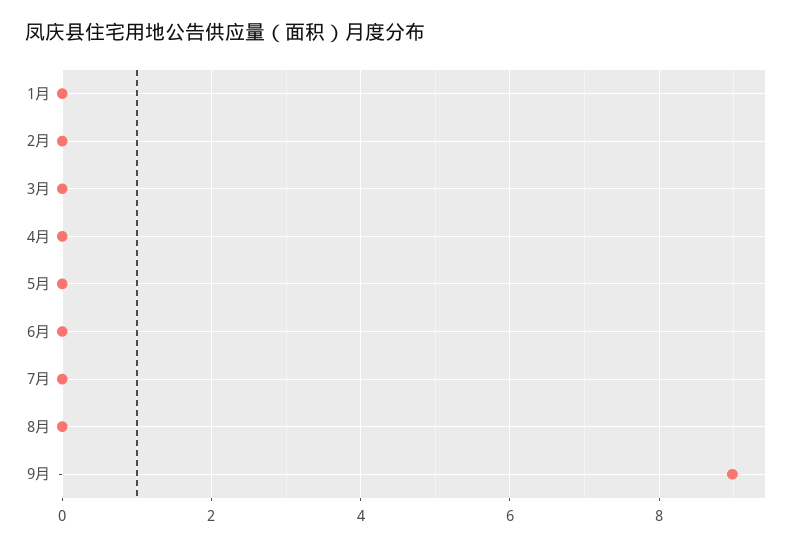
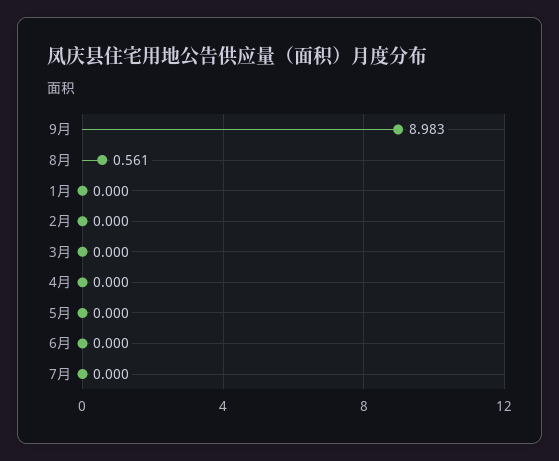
8月: 0 -> 0.561

